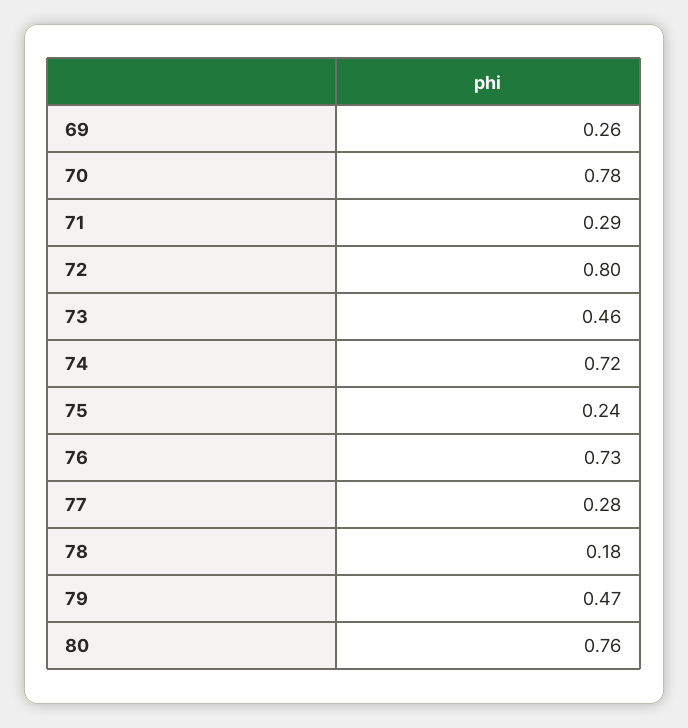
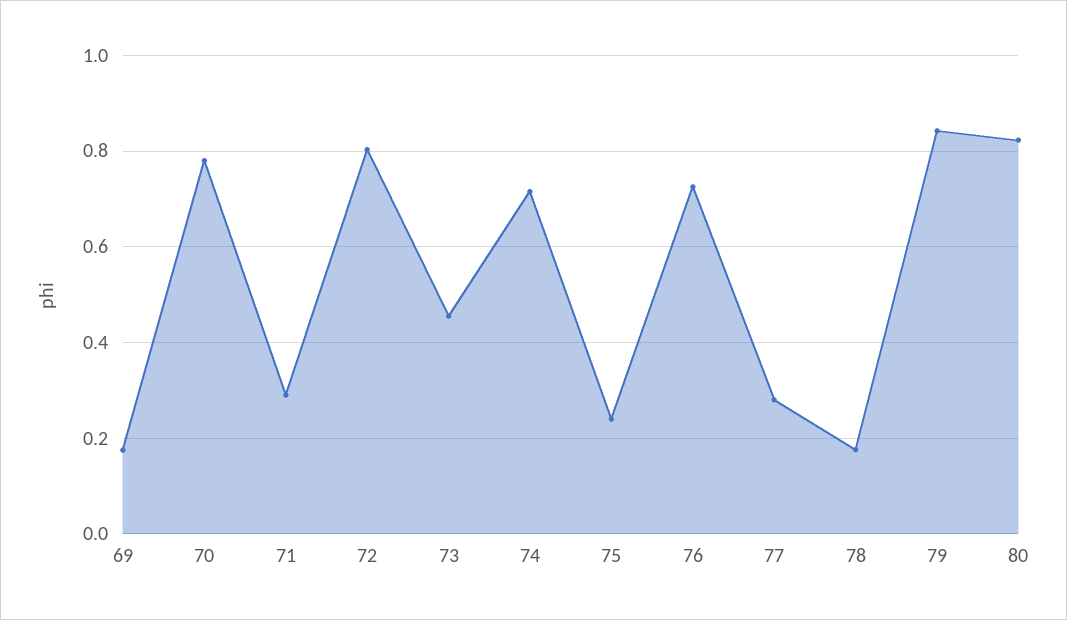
69: 0.26 -> 0.18
79: 0.47 -> 0.84
80: 0.76 -> 0.82

